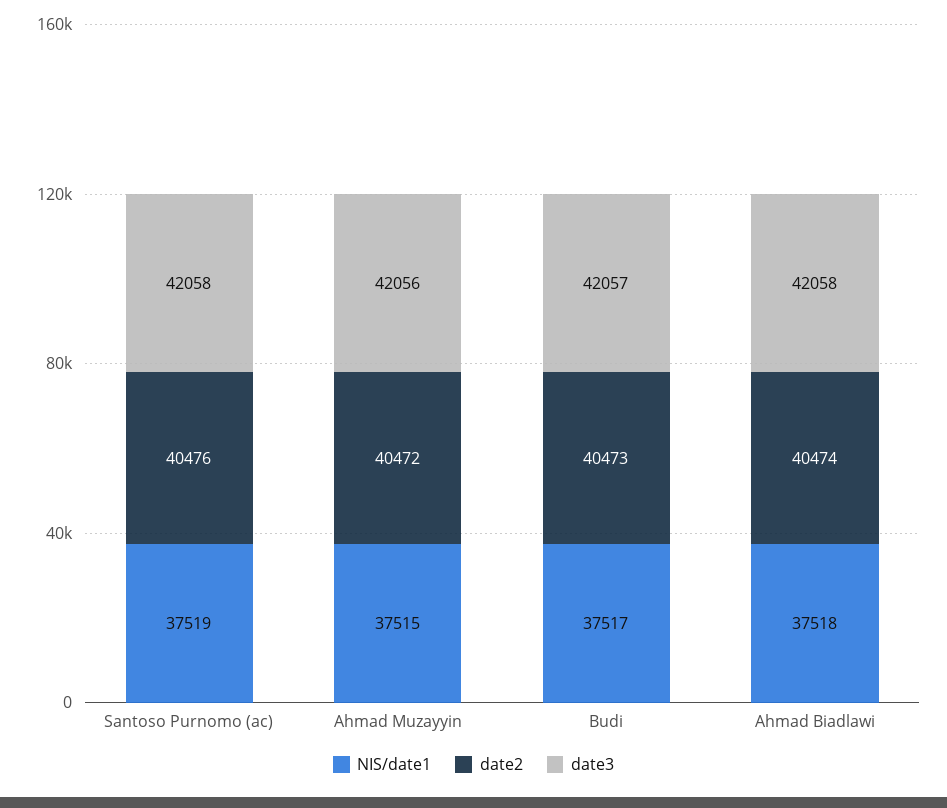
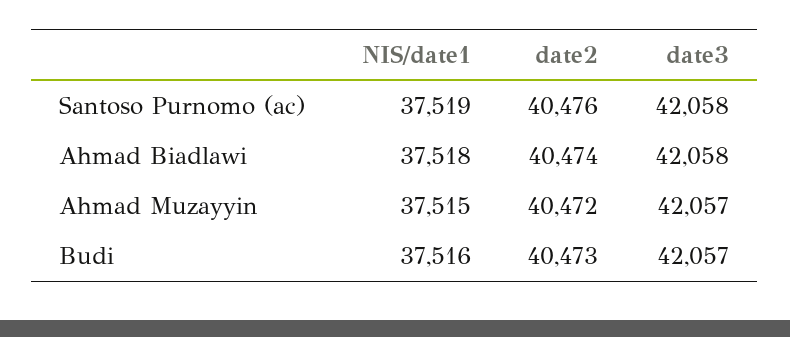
date3, Ahmad Muzayyin: 42056 -> 42057
NIS/date1, Budi: 37517 -> 37516

